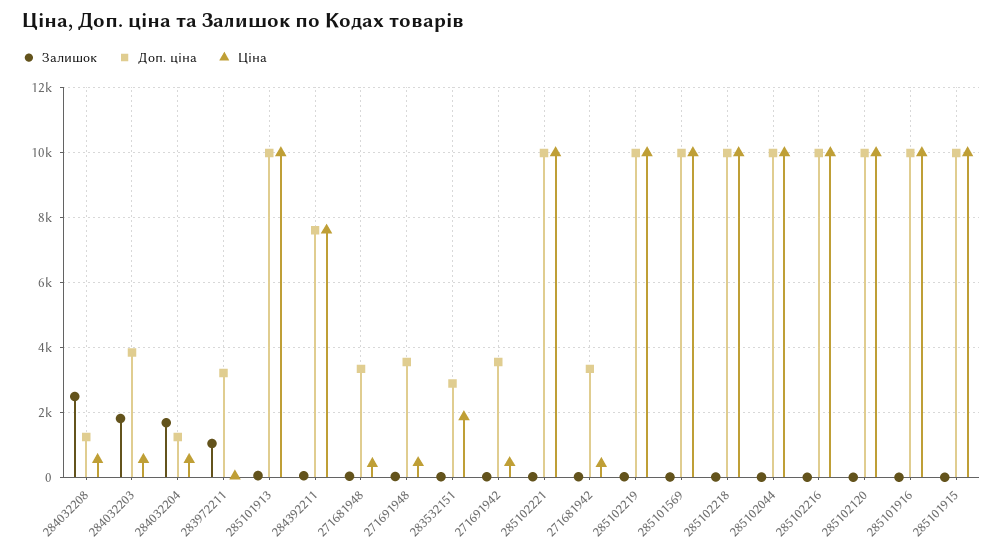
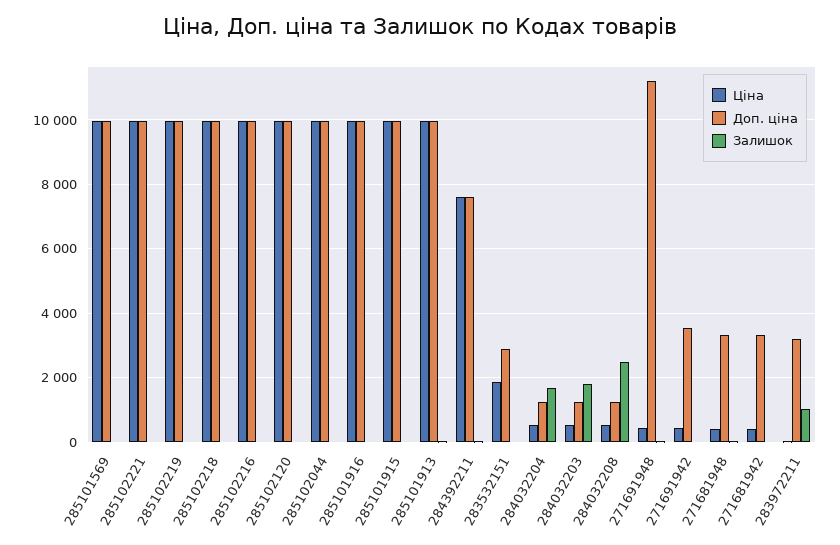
Доп. ціна, 284032203: 3800 -> 1200
Доп. ціна, 271691948: 3600 -> 11200

